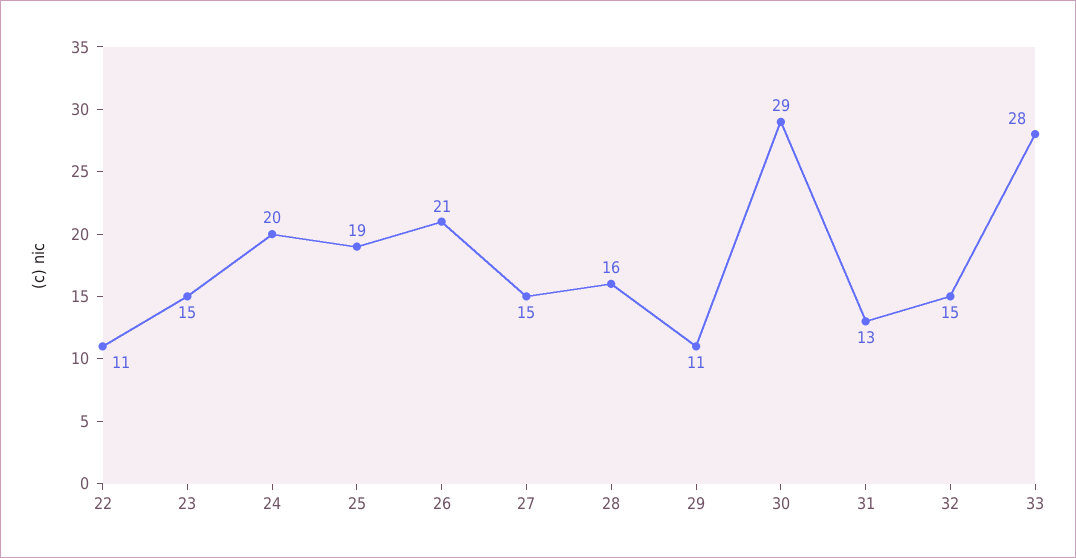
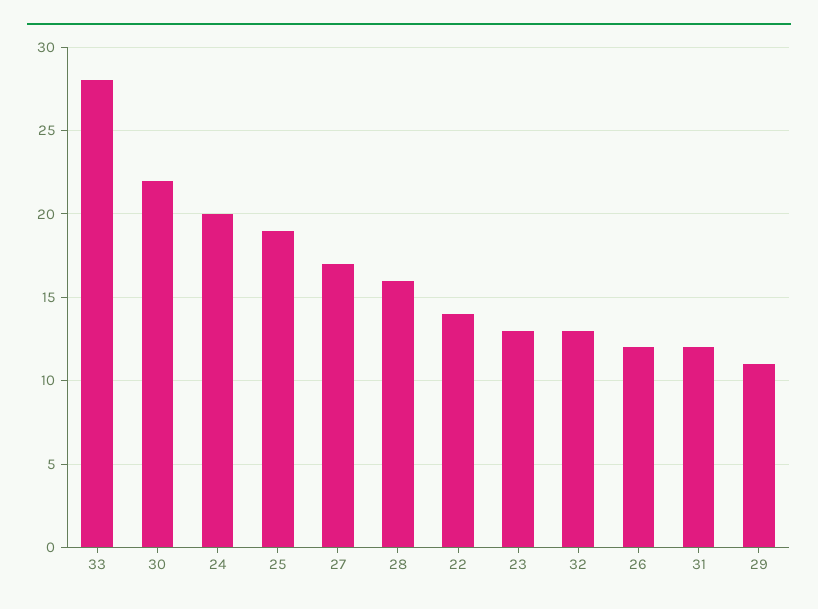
22: 11 -> 14
23: 15 -> 13
26: 21 -> 12
27: 15 -> 17
30: 29 -> 22
31: 13 -> 12
32: 15 -> 13

